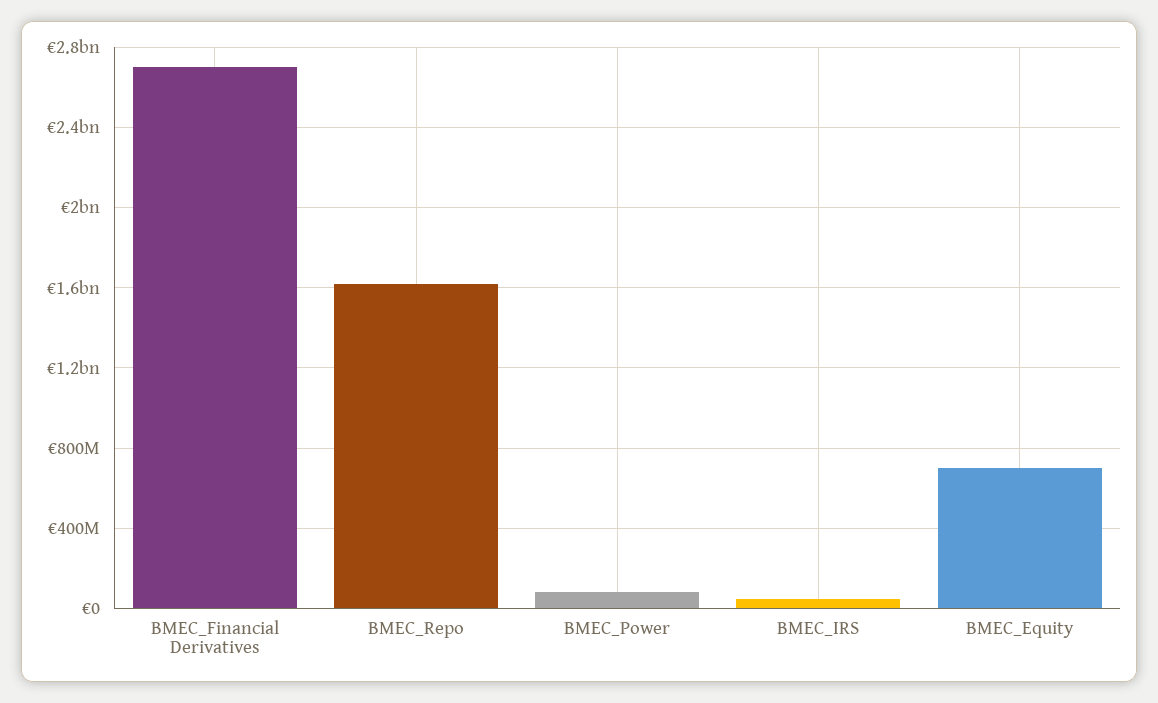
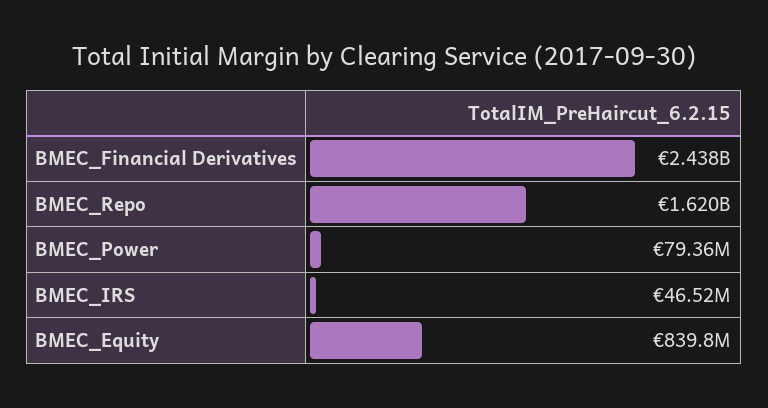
BMEC_Financial Derivatives: 2700000000 -> 2438000000
BMEC_Equity: 700000000 -> 839800000

